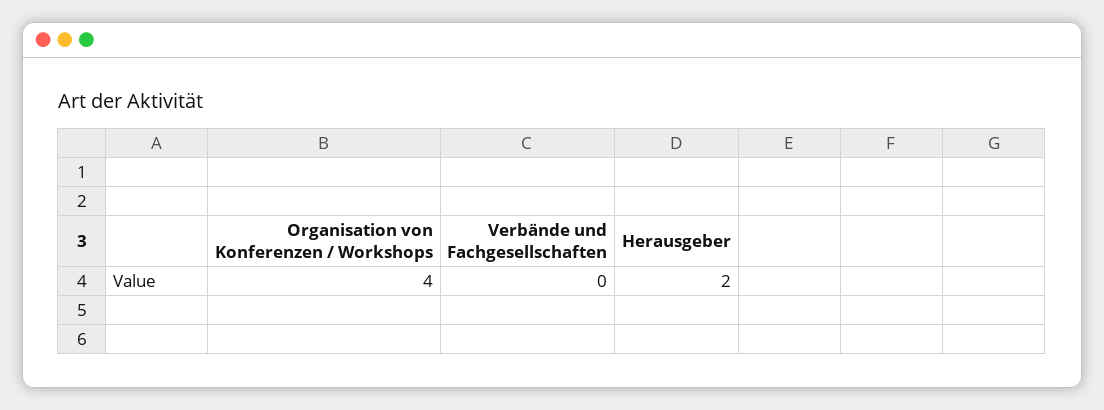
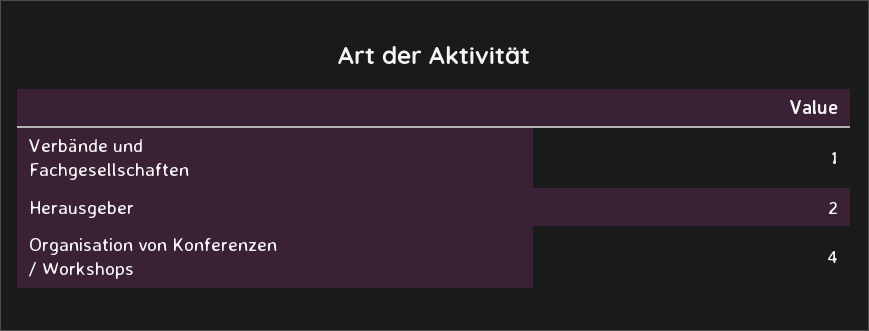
Verbände und Fachgesellschaften: 0 -> 1

